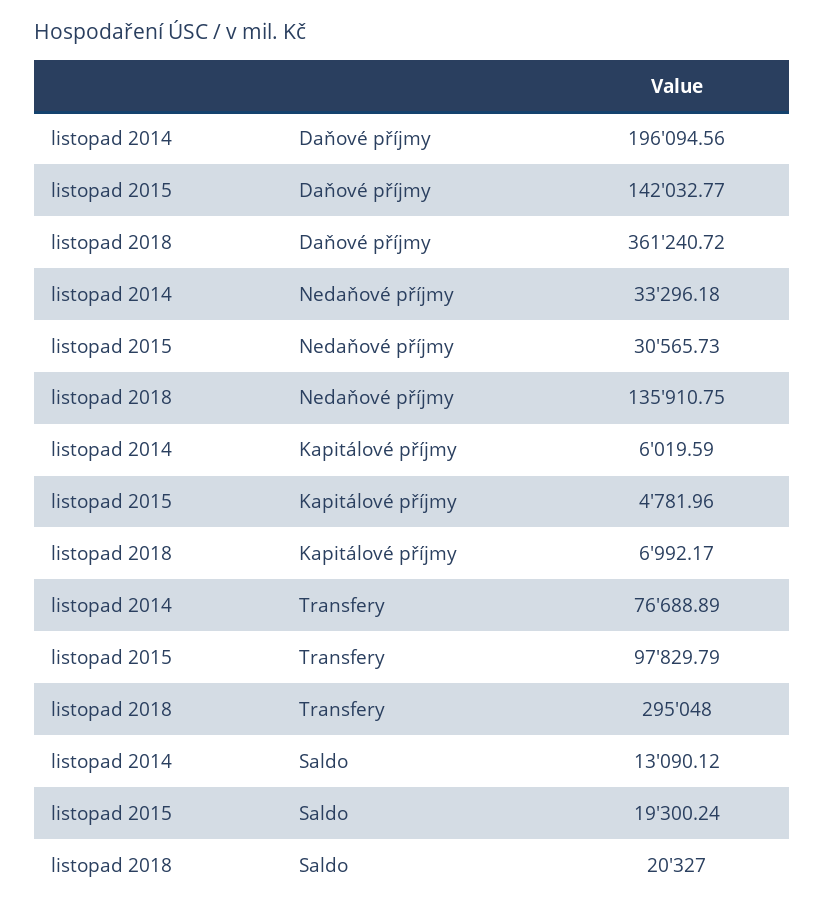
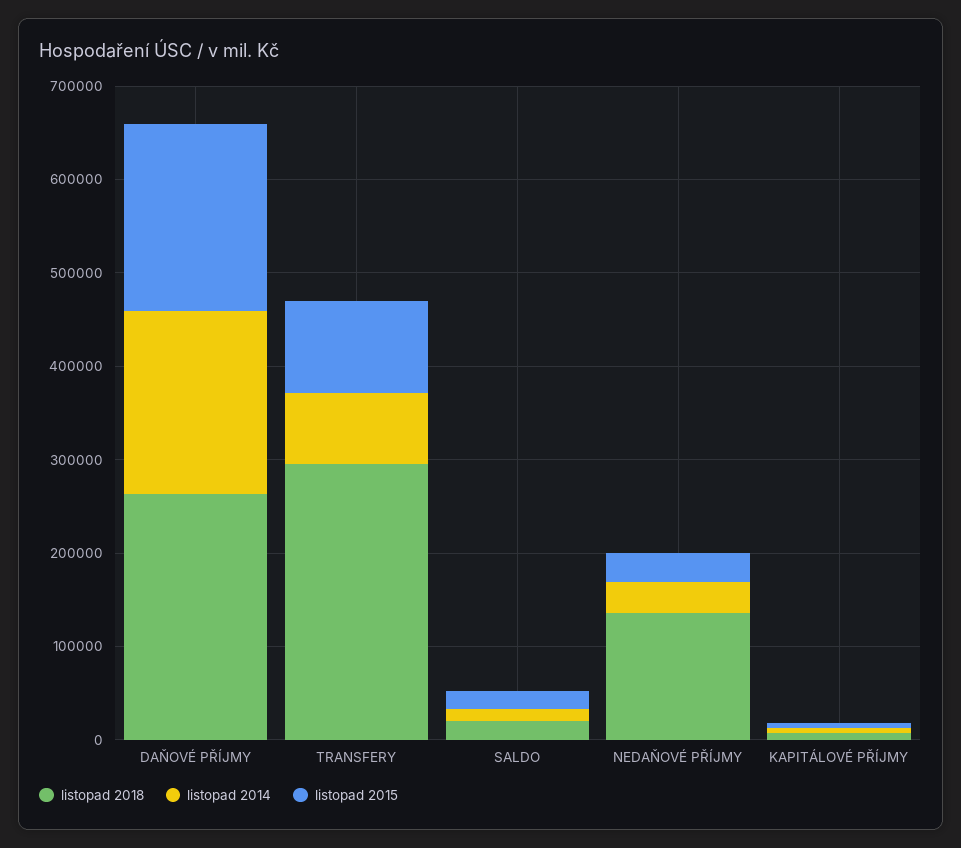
listopad 2015, Daňové příjmy: 142032.77 -> 200000
listopad 2018, Daňové příjmy: 361240.72 -> 260000

